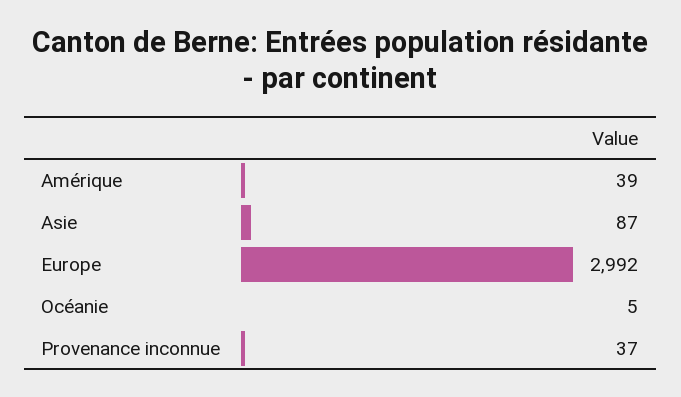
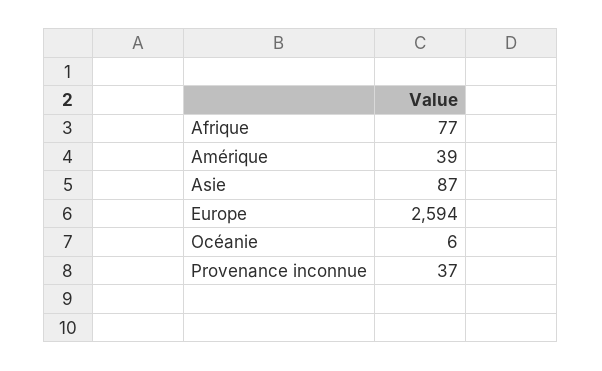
Europe: 2992 -> 2594
Océanie: 5 -> 6
Afrique: none -> 77

